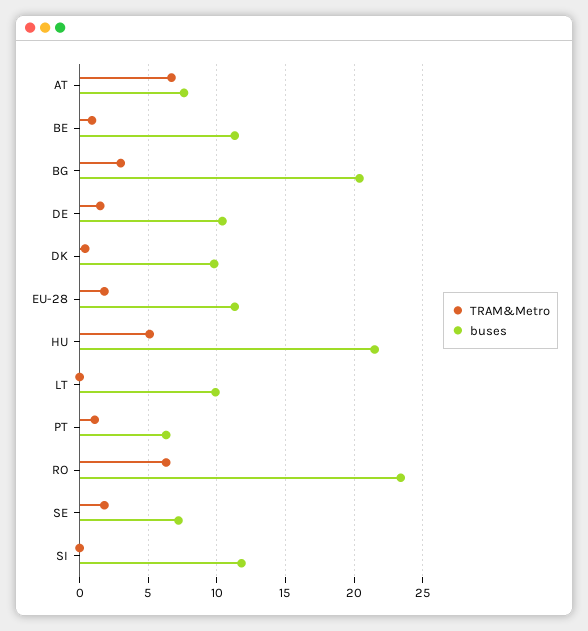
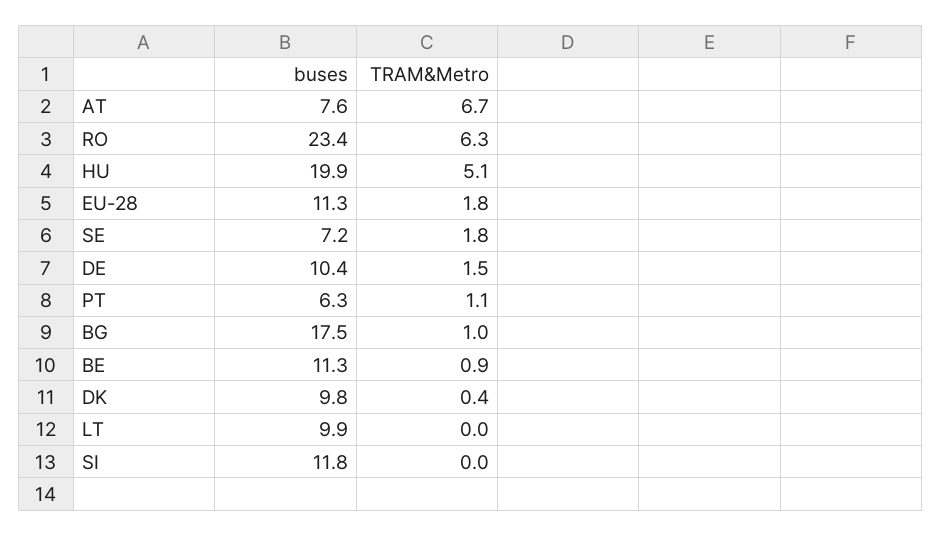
TRAM&Metro, BG: 3 -> 1
buses, BG: 20.5 -> 17.5
buses, HU: 21.5 -> 19.9

